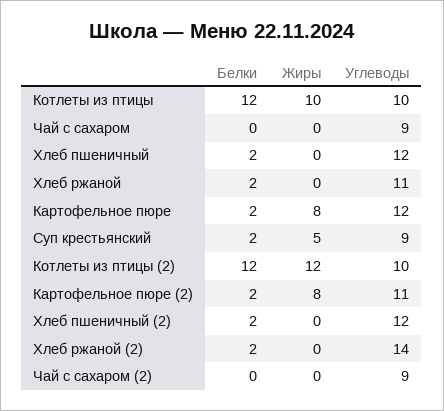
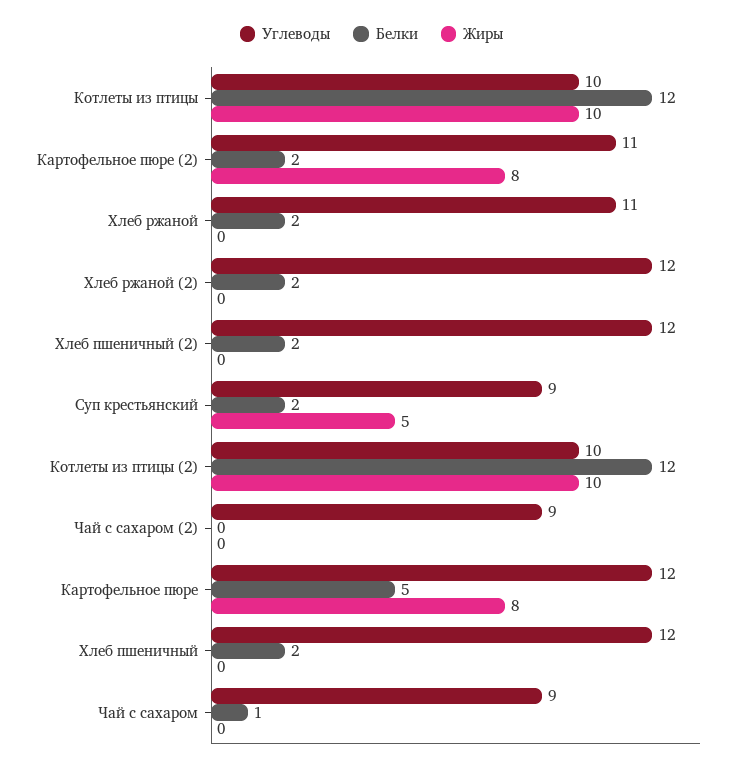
Белки, Чай с сахаром: 0 -> 1
Белки, Картофельное пюре: 2 -> 5
Жиры, Котлеты из птицы (2): 12 -> 10
Углеводы, Хлеб ржаной (2): 14 -> 12

